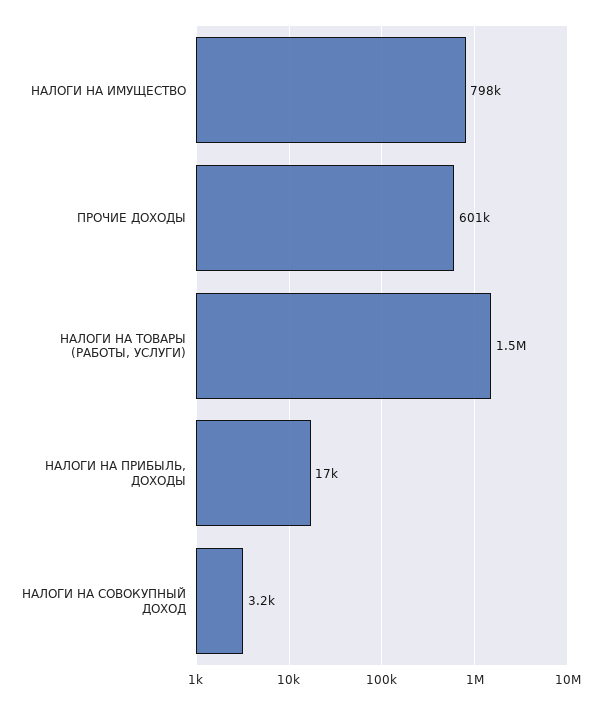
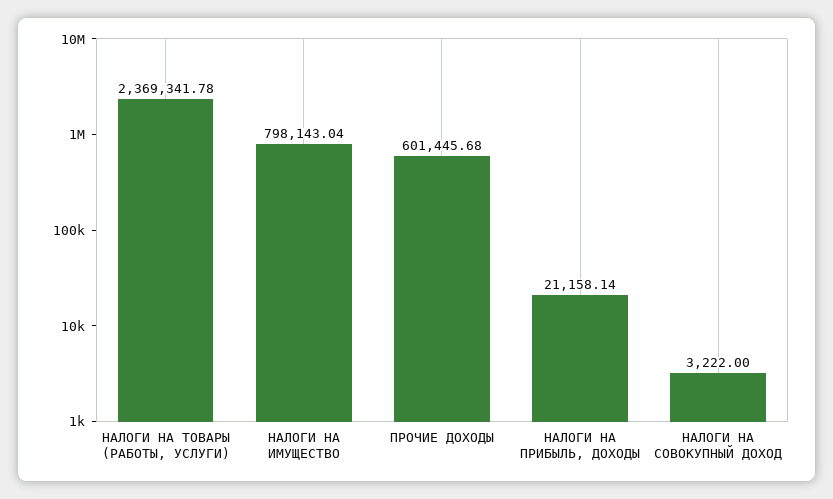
НАЛОГИ НА ТОВАРЫ (РАБОТЫ, УСЛУГИ): 1500000 -> 2369341.78
НАЛОГИ НА ПРИБЫЛЬ, ДОХОДЫ: 17000 -> 21158.14

